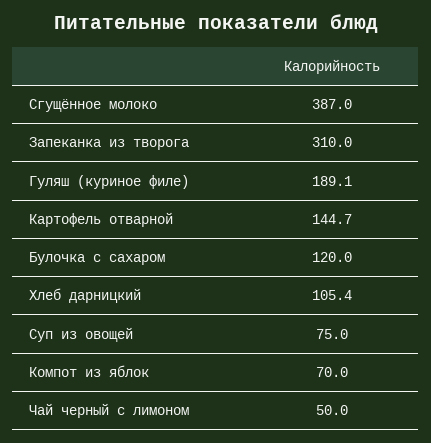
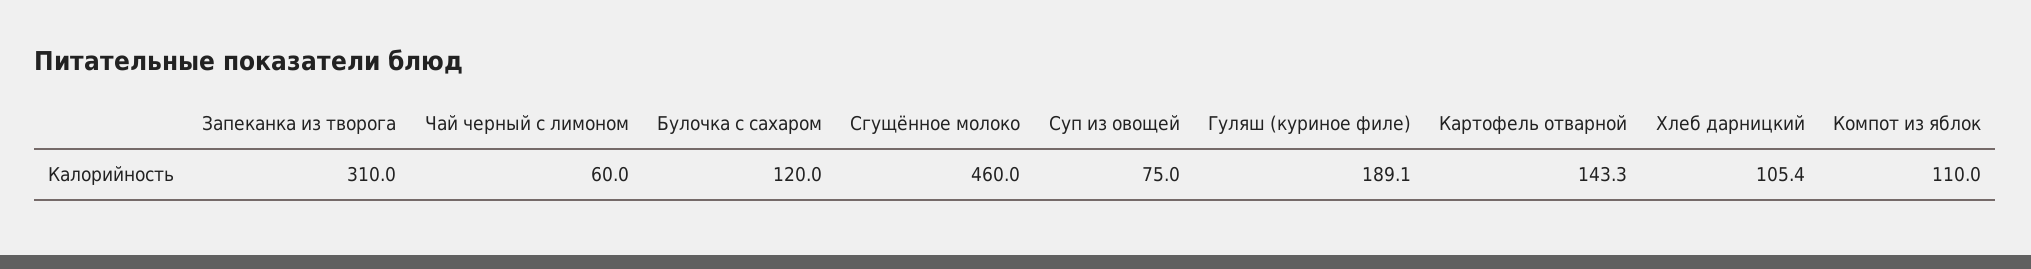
Сгущённое молоко: 387 -> 460
Картофель отварной: 144.7 -> 143.3
Компот из яблок: 70 -> 110
Чай черный с лимоном: 50 -> 60

